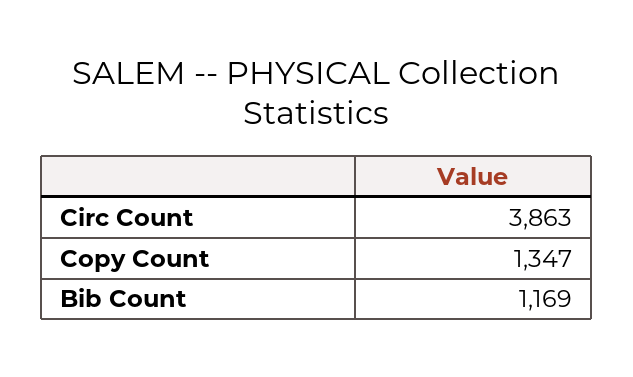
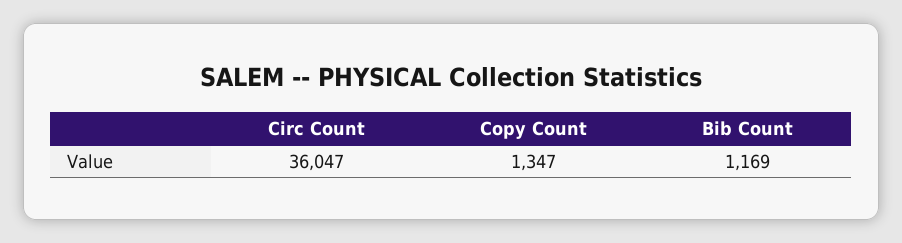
Circ Count: 3863 -> 36047

